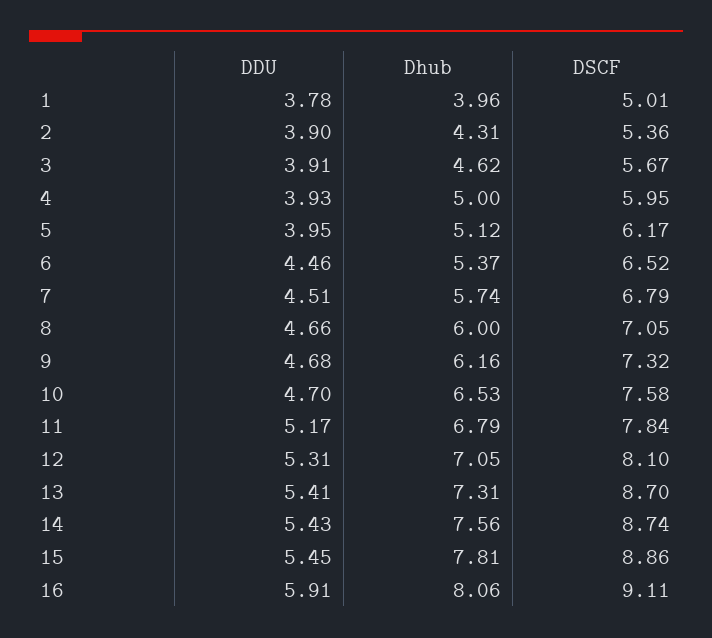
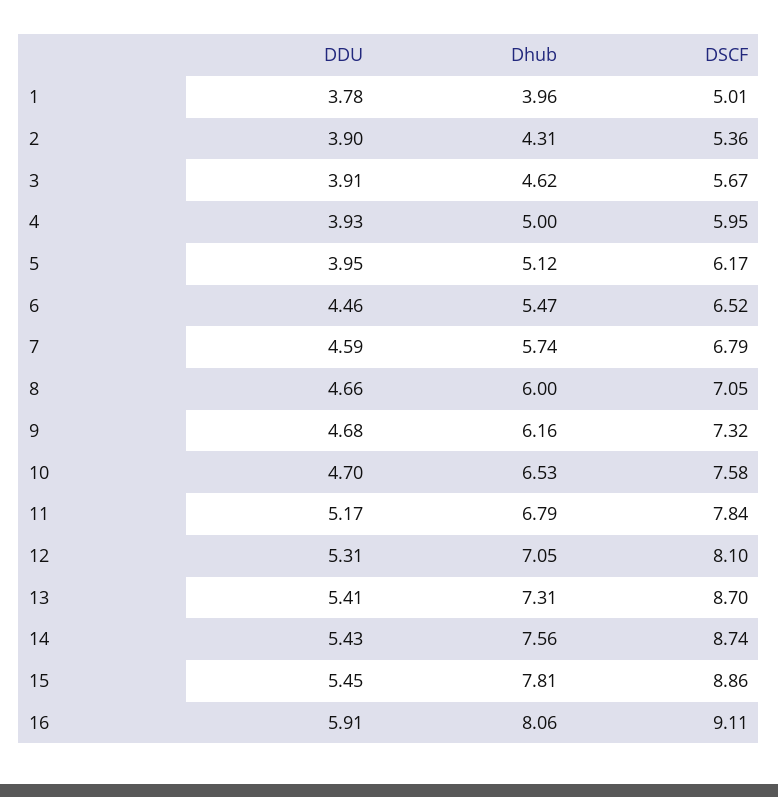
Dhub, 6: 5.37 -> 5.47
DDU, 7: 4.51 -> 4.59

